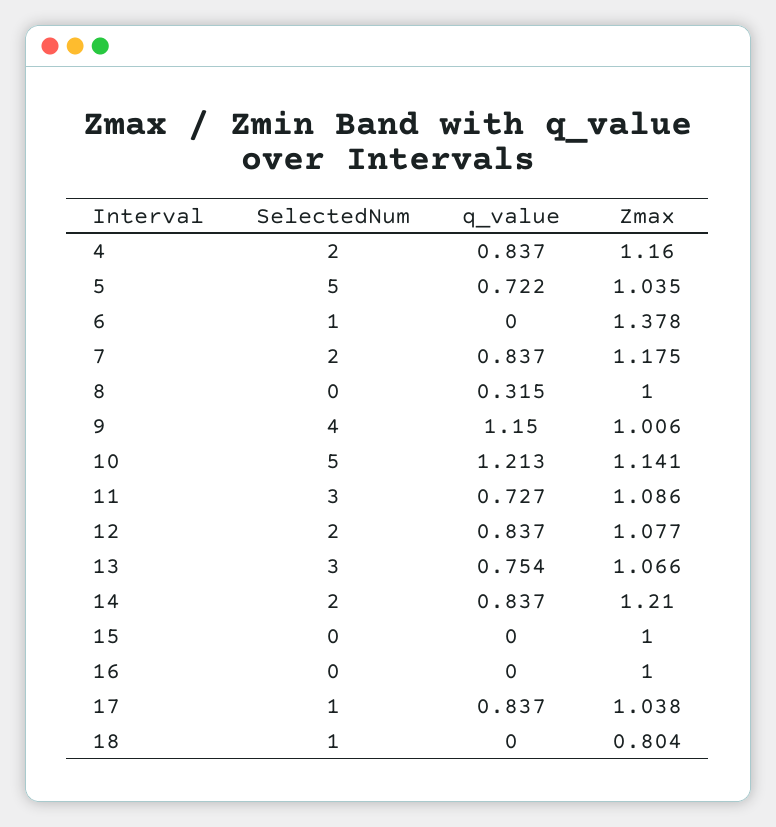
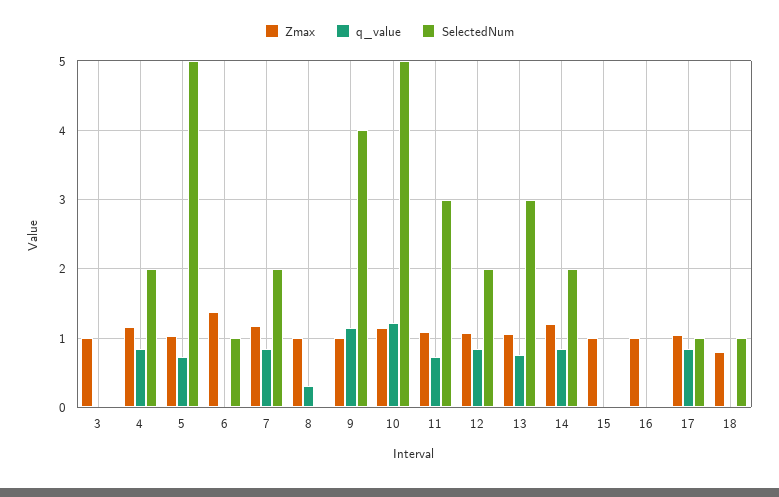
Zmax, 3: none -> 1
q_value, 3: none -> 0
SelectedNum, 3: none -> 0

